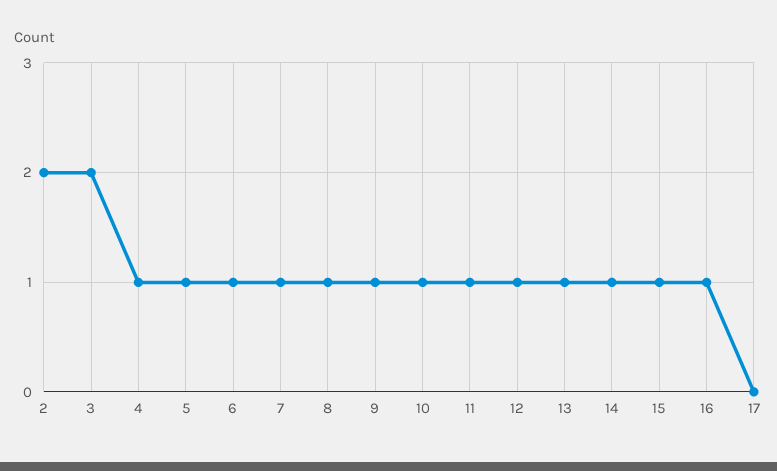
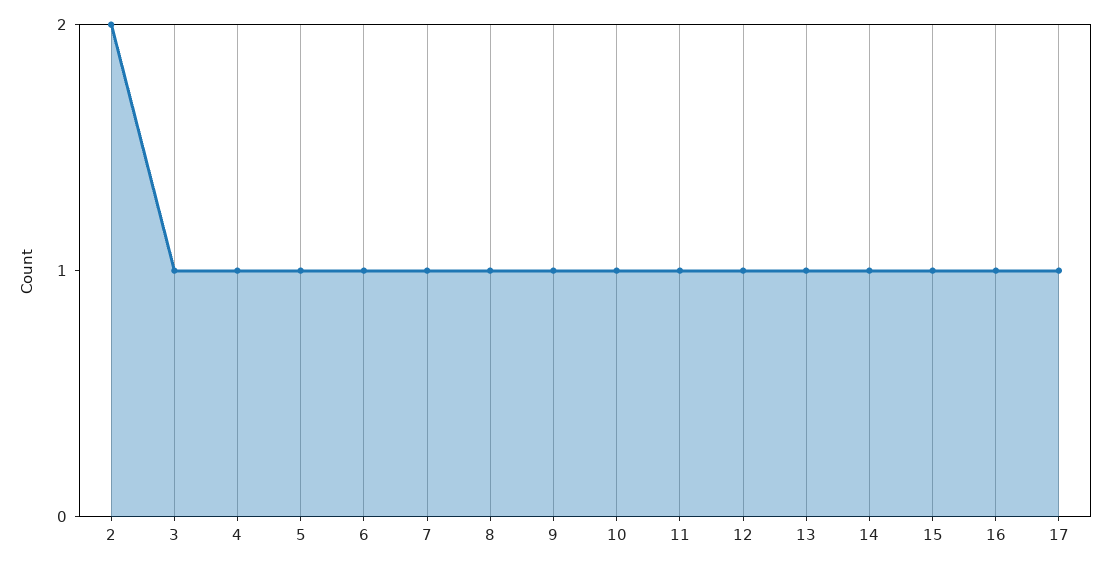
3: 2 -> 1
17: 0 -> 1

